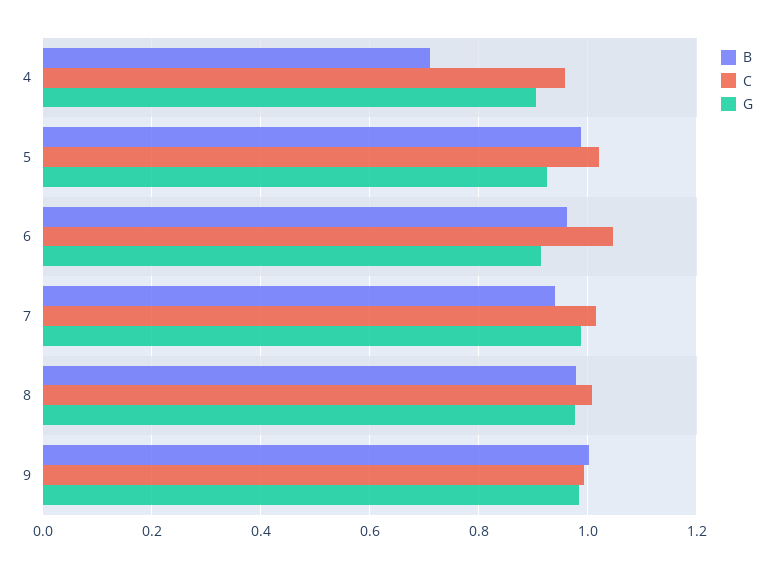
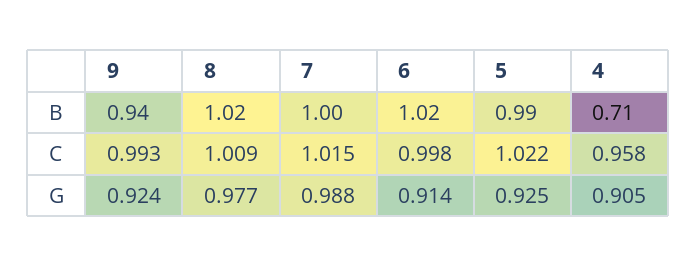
B, 6: 0.96 -> 1.02
C, 6: 1.04 -> 0.998
B, 7: 0.94 -> 1
B, 8: 0.98 -> 1.02
B, 9: 1 -> 0.94
G, 9: 0.98 -> 0.924

